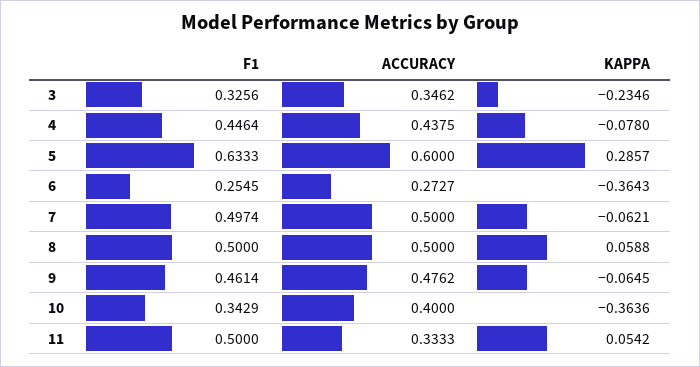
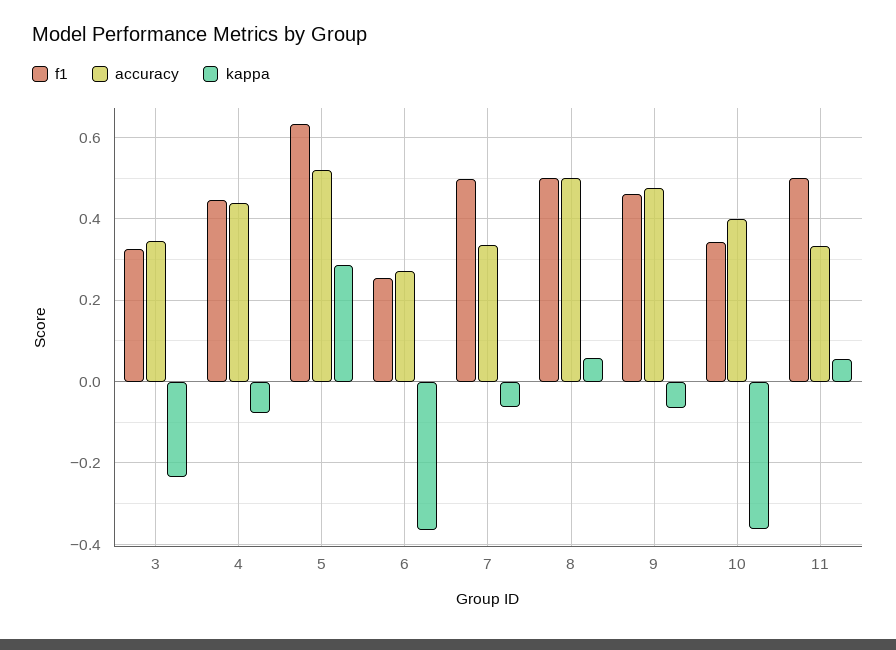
ACCURACY, 5: 0.6 -> 0.52
ACCURACY, 7: 0.5 -> 0.34

